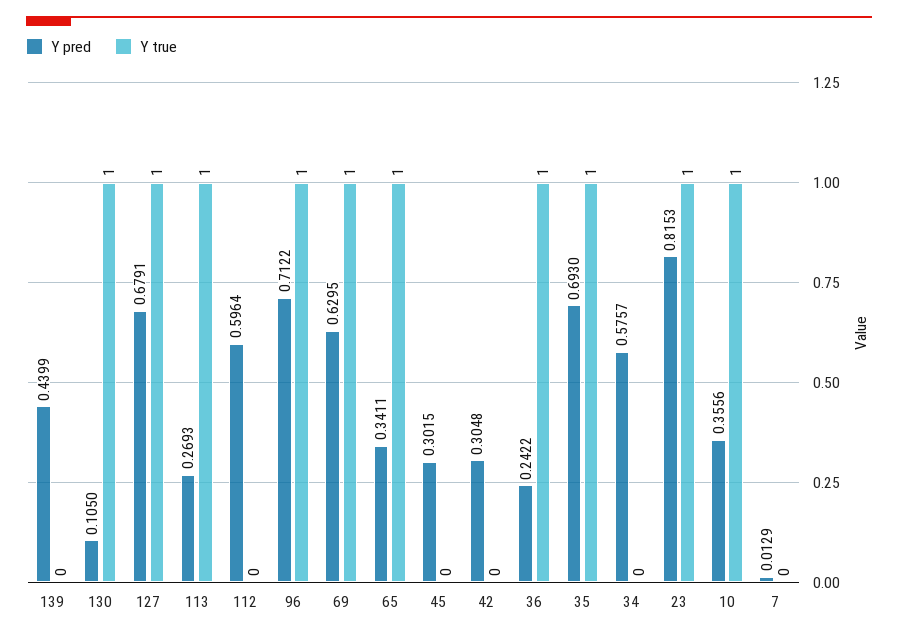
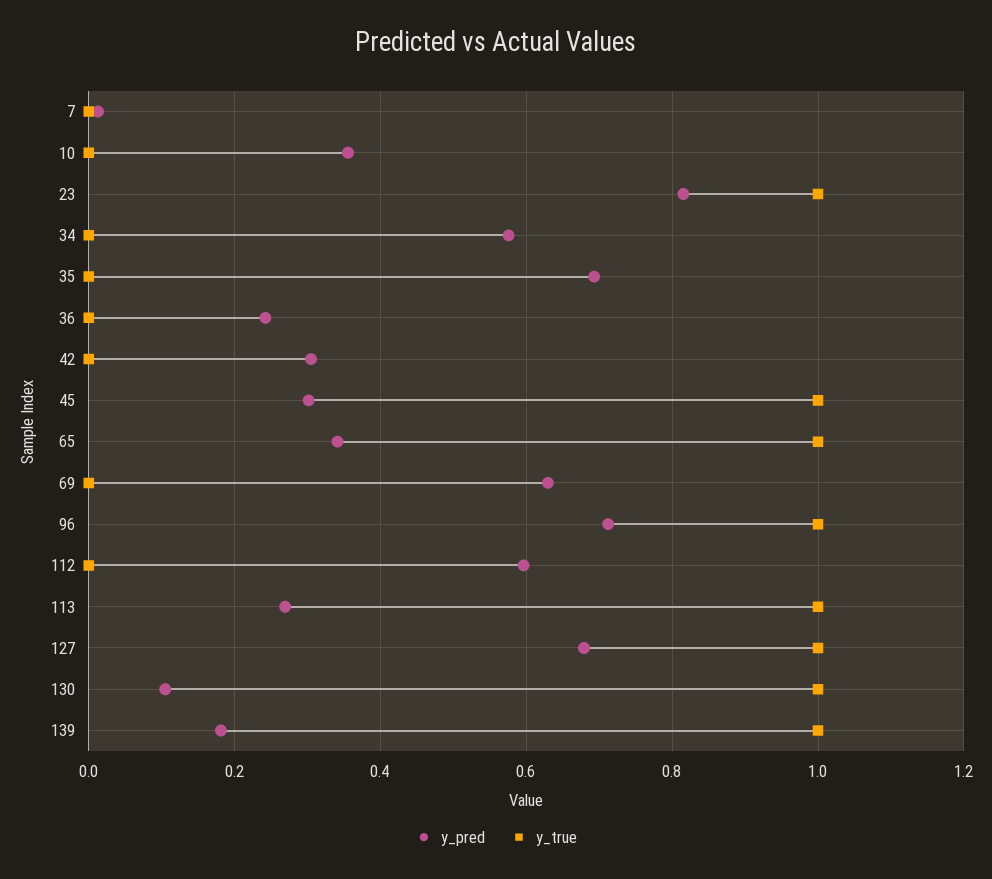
Y pred, 139: 0.4399 -> 0.18
Y true, 139: 0 -> 1
Y true, 69: 1 -> 0
Y true, 45: 0 -> 1
Y true, 36: 1 -> 0
Y true, 35: 1 -> 0
Y true, 10: 1 -> 0

